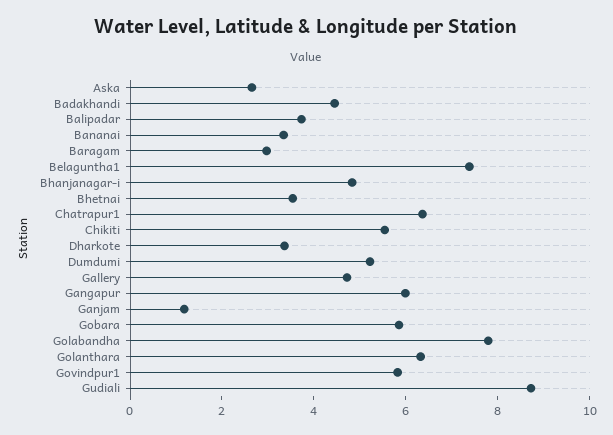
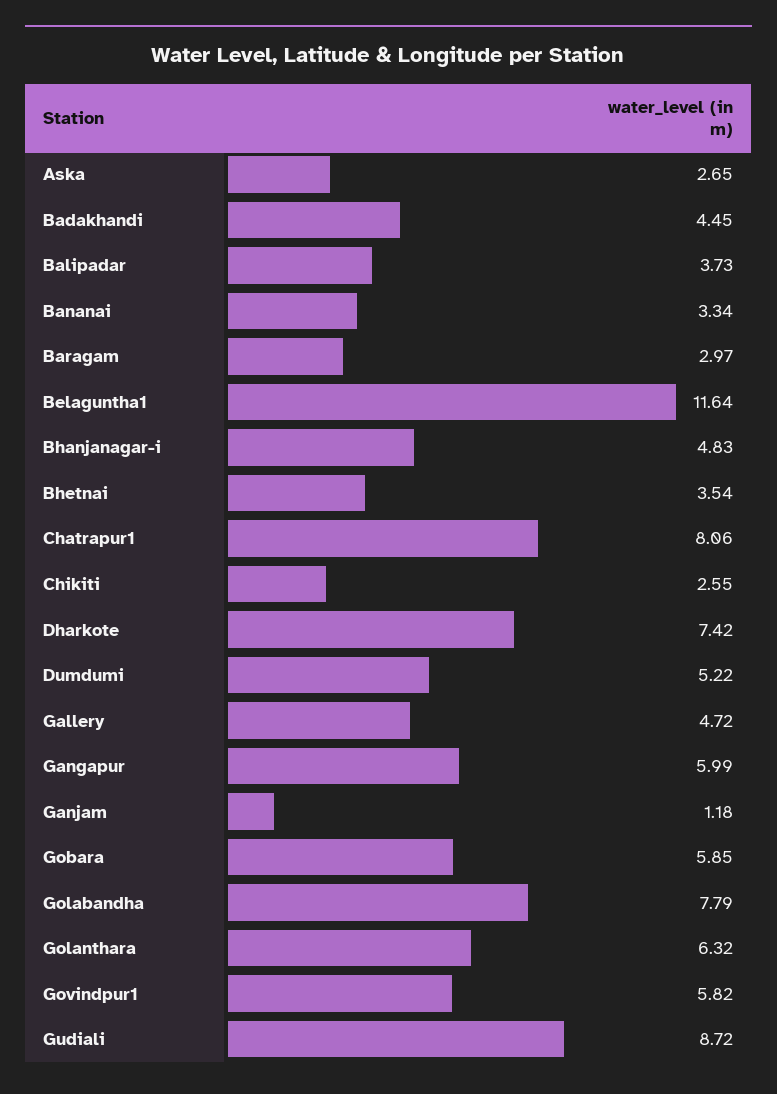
Belaguntha1: 7.5 -> 11.64
Chatrapur1: 6.5 -> 8.06
Chikiti: 5.5 -> 2.55
Dharkote: 3.5 -> 7.42

